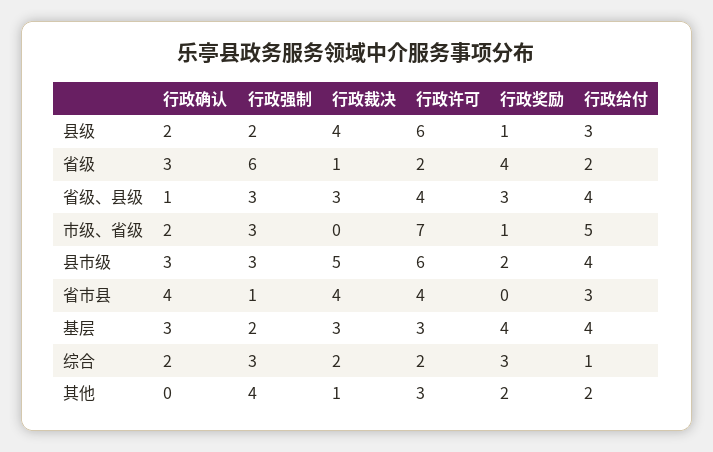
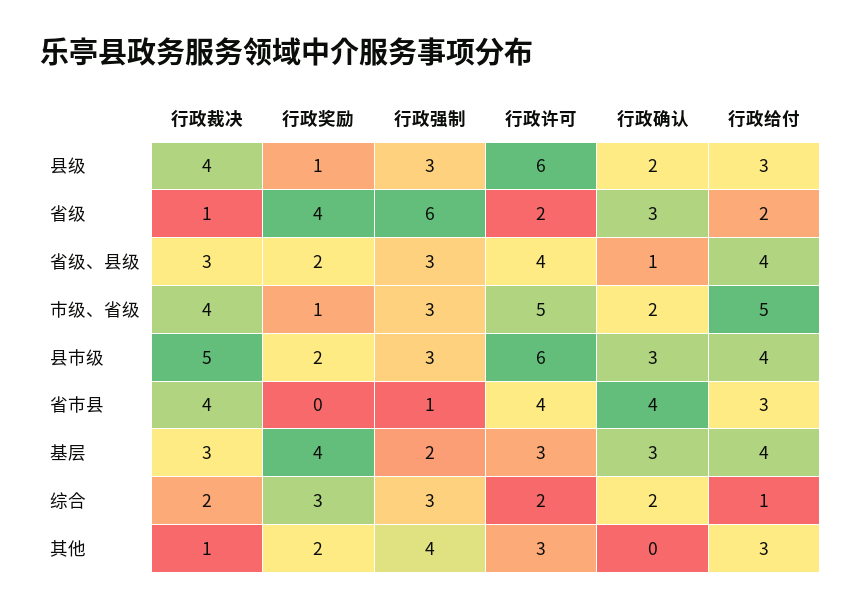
行政强制, 县级: 2 -> 3
行政奖励, 省级、县级: 3 -> 2
行政裁决, 市级、省级: 0 -> 4
行政许可, 市级、省级: 7 -> 5
行政给付, 其他: 2 -> 3

